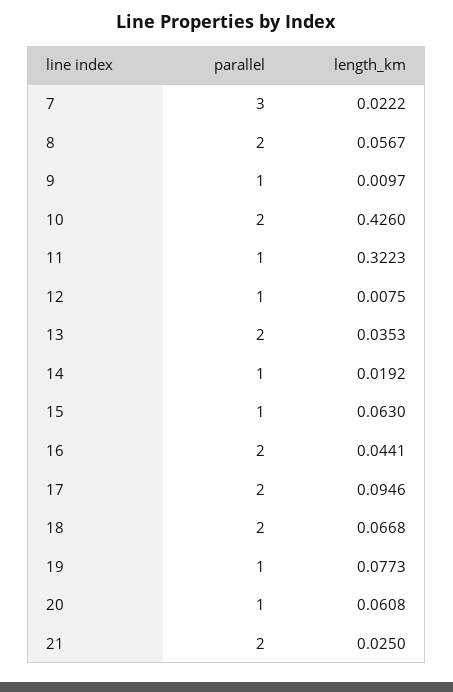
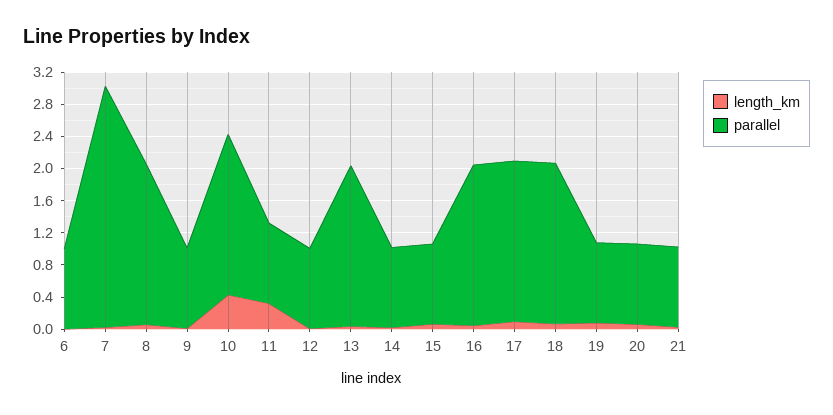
parallel, 21: 2 -> 1
length_km, 6: none -> 0
parallel, 6: none -> 1

